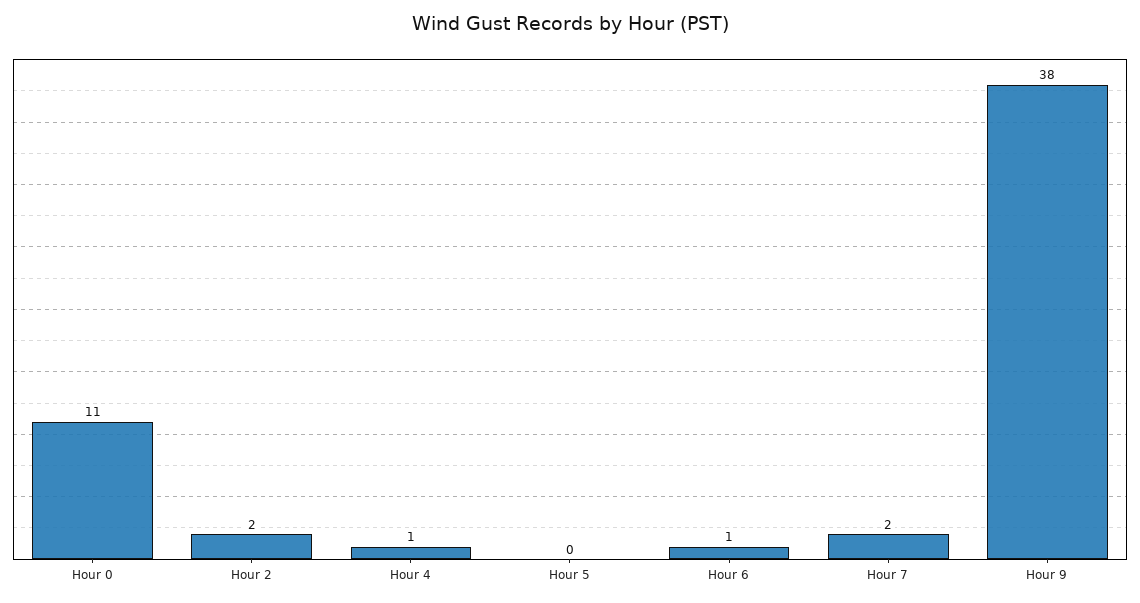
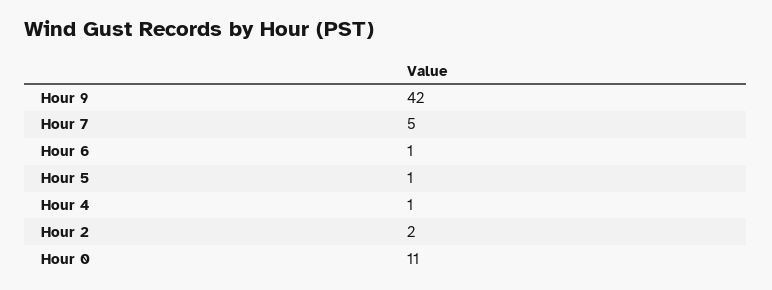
Hour 5: 0 -> 1
Hour 7: 2 -> 5
Hour 9: 38 -> 42

